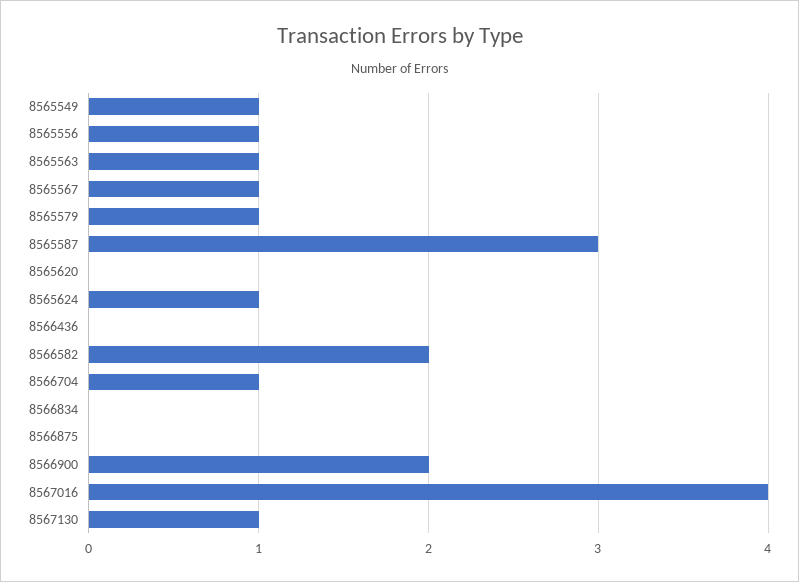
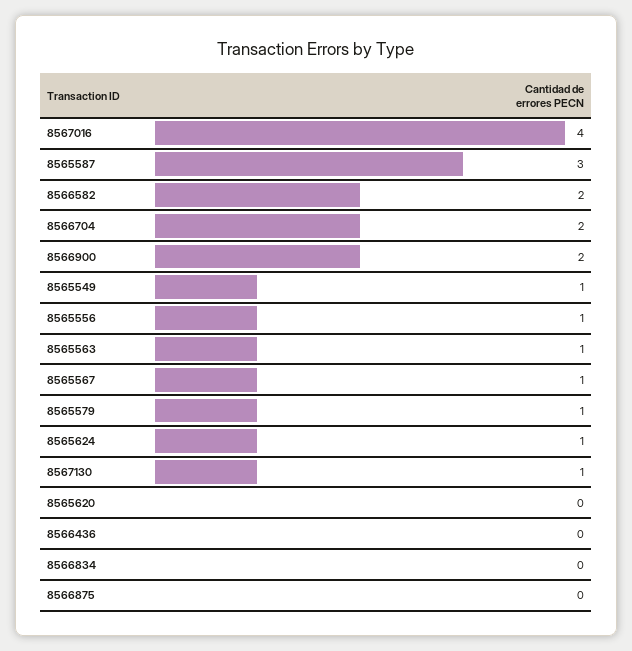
8566704: 1 -> 2

